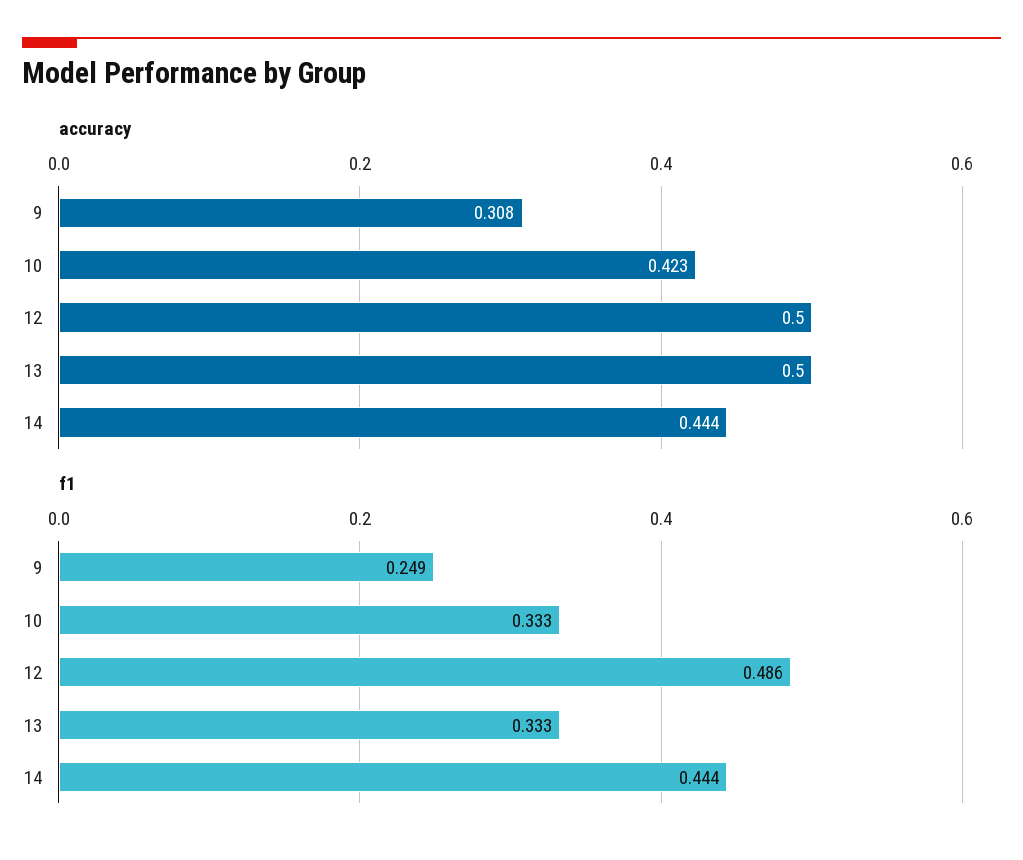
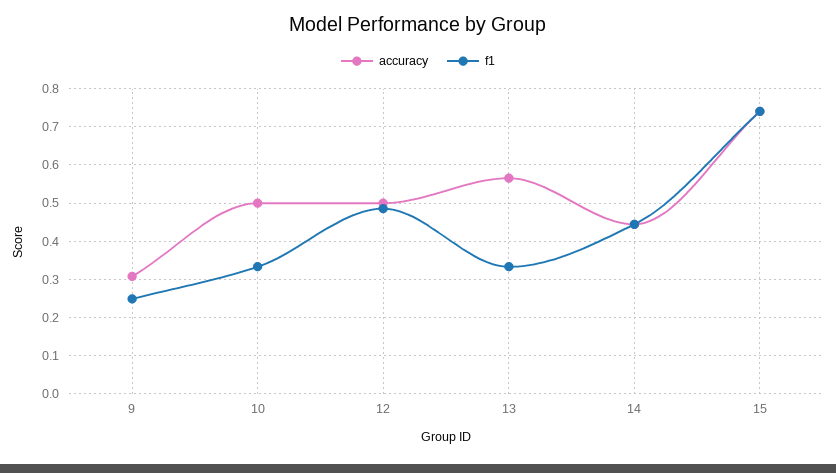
accuracy, 10: 0.423 -> 0.5
accuracy, 13: 0.5 -> 0.56
accuracy, 15: none -> 0.74
f1, 15: none -> 0.74

